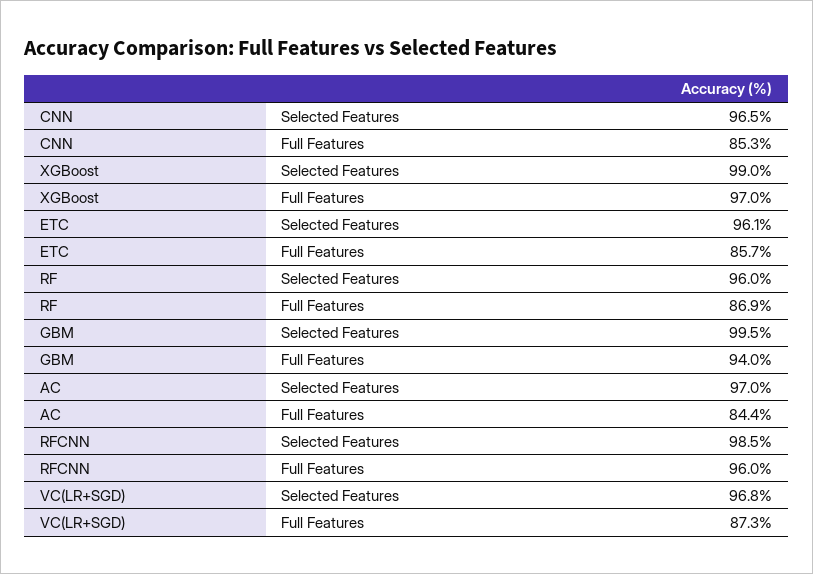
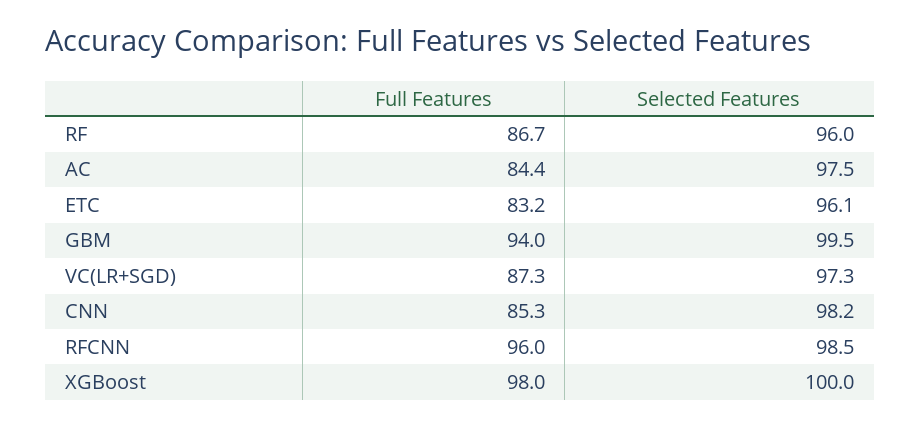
CNN, Selected Features: 96.5 -> 98.2
XGBoost, Selected Features: 99 -> 100
XGBoost, Full Features: 97 -> 98
ETC, Full Features: 85.7 -> 83.2
RF, Full Features: 86.9 -> 86.7
AC, Selected Features: 97 -> 97.5
VC(LR+SGD), Selected Features: 96.8 -> 97.3

